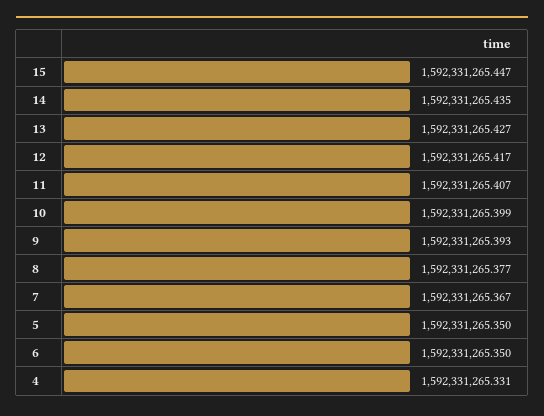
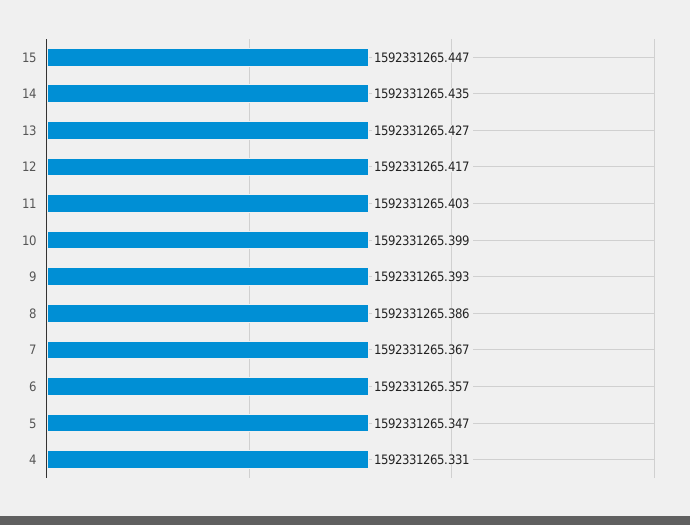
11: 1592331265.407 -> 1592331265.403
8: 1592331265.377 -> 1592331265.386
5: 1592331265.35 -> 1592331265.347
6: 1592331265.35 -> 1592331265.357

